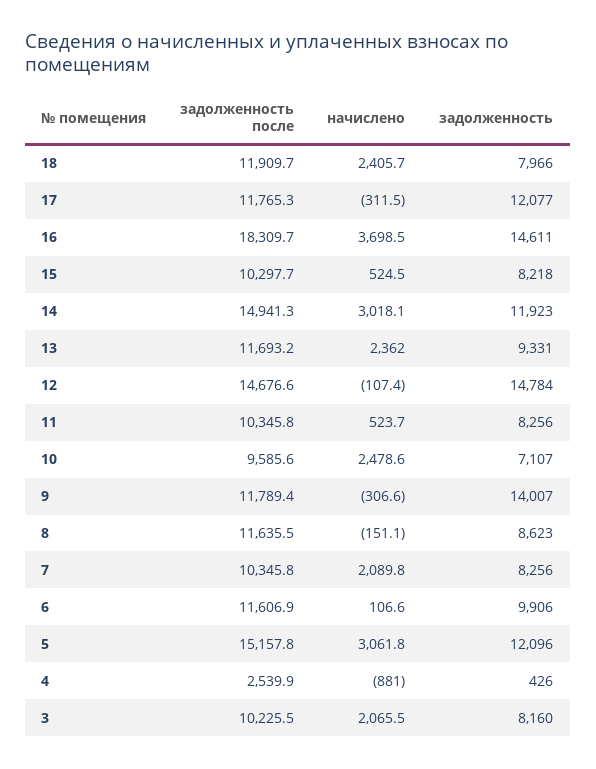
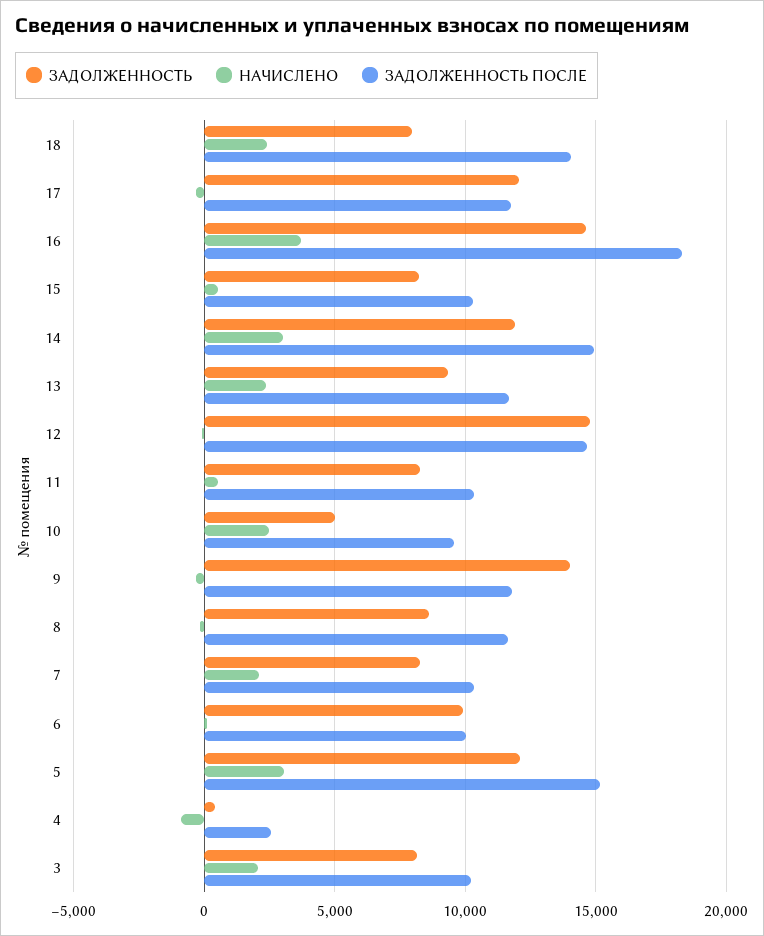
задолженность после, 18: 11909.7 -> 14000
задолженность, 10: 7107 -> 5000
задолженность после, 6: 11606.9 -> 10000

